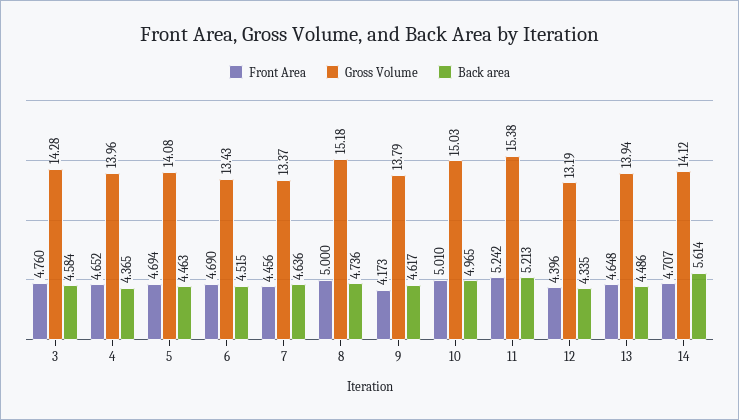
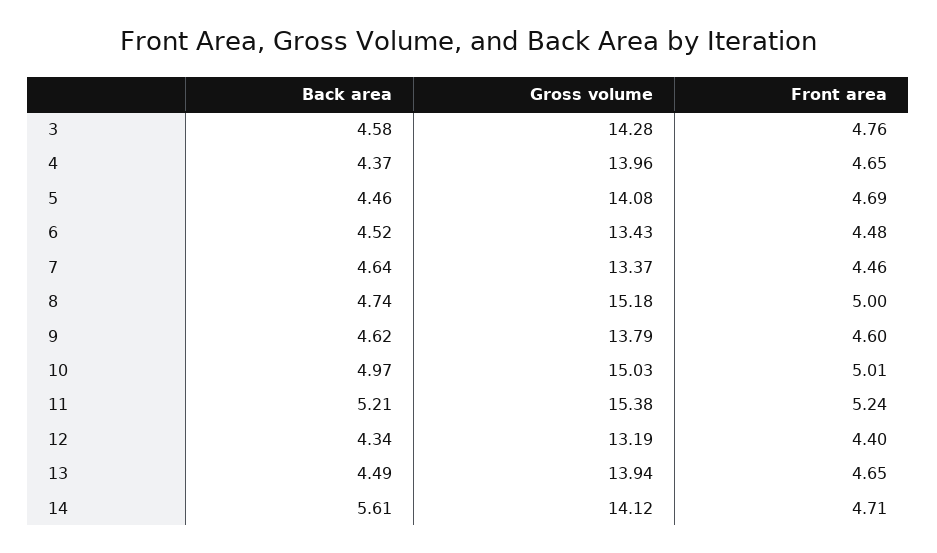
Front Area, 6: 4.69 -> 4.48
Front Area, 9: 4.173 -> 4.6

